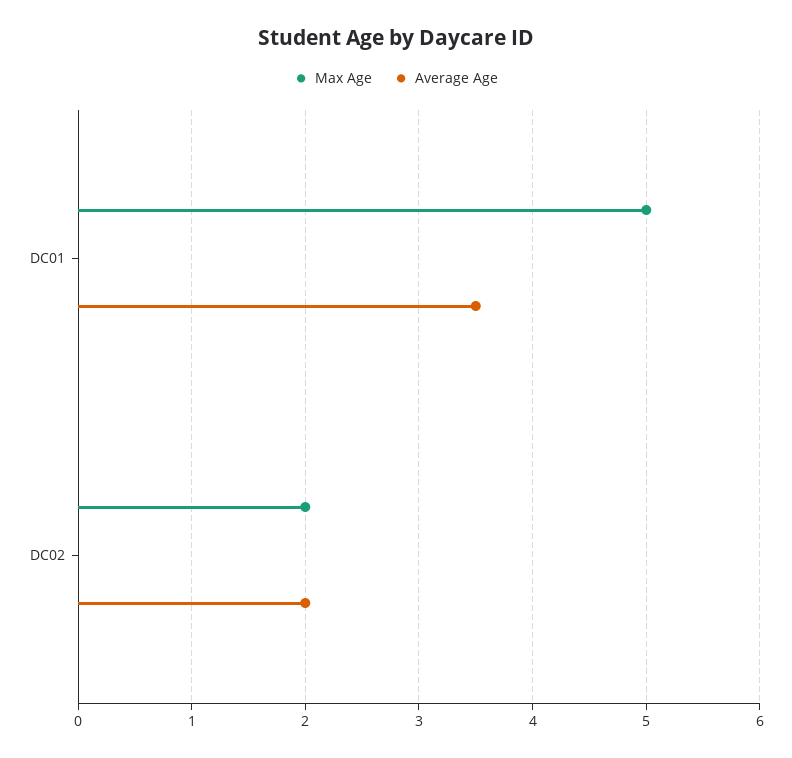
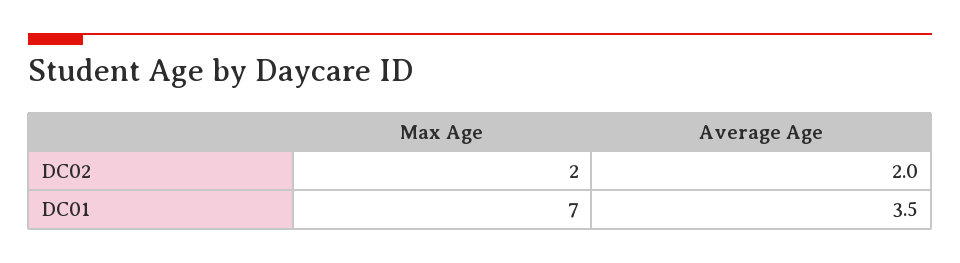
Max Age, DC01: 5 -> 7

